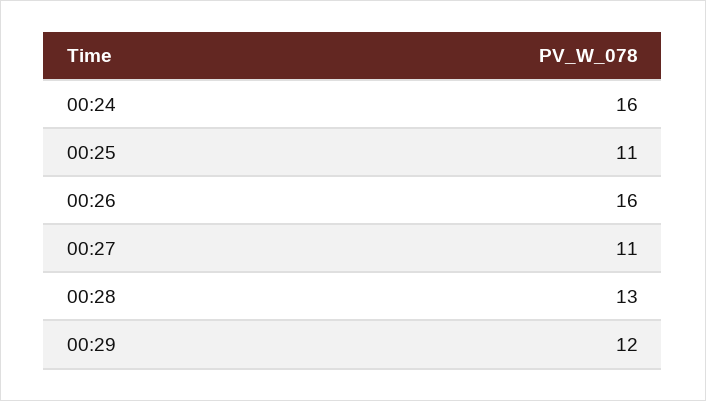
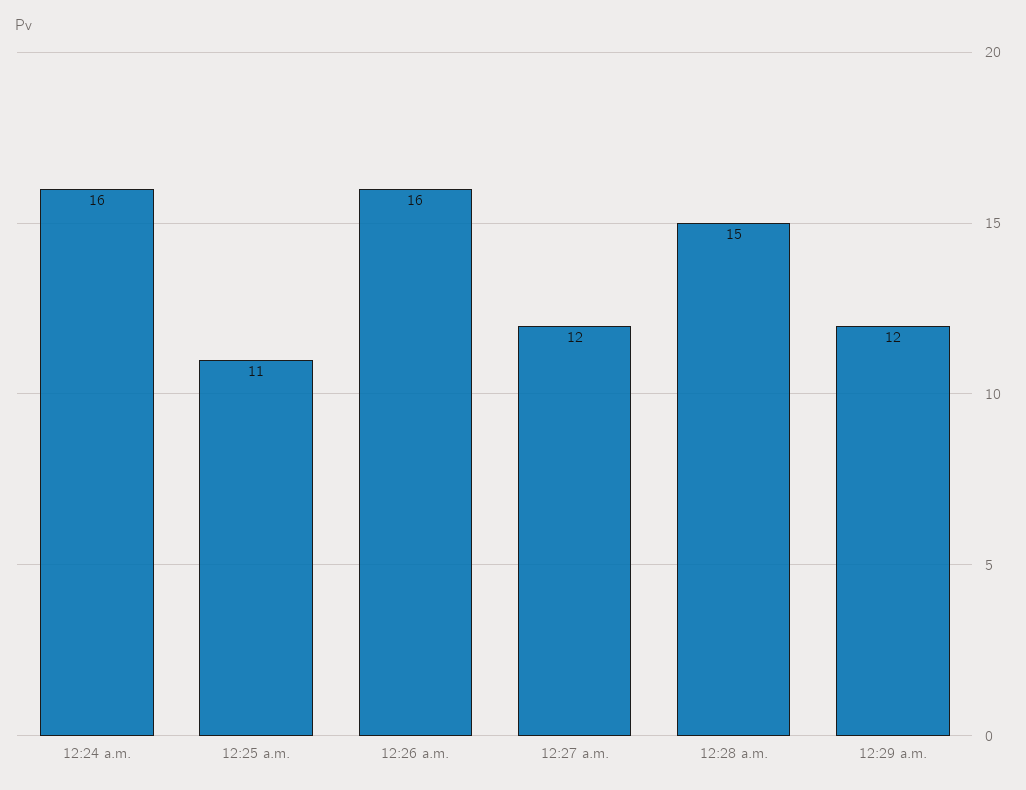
00:27: 11 -> 12
00:28: 13 -> 15

